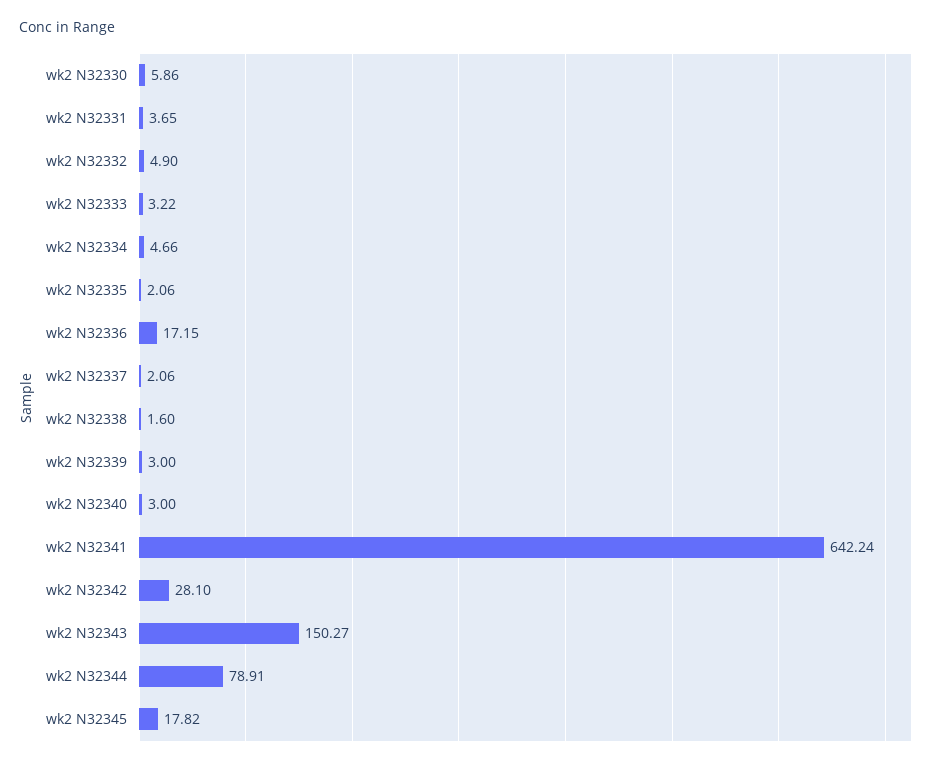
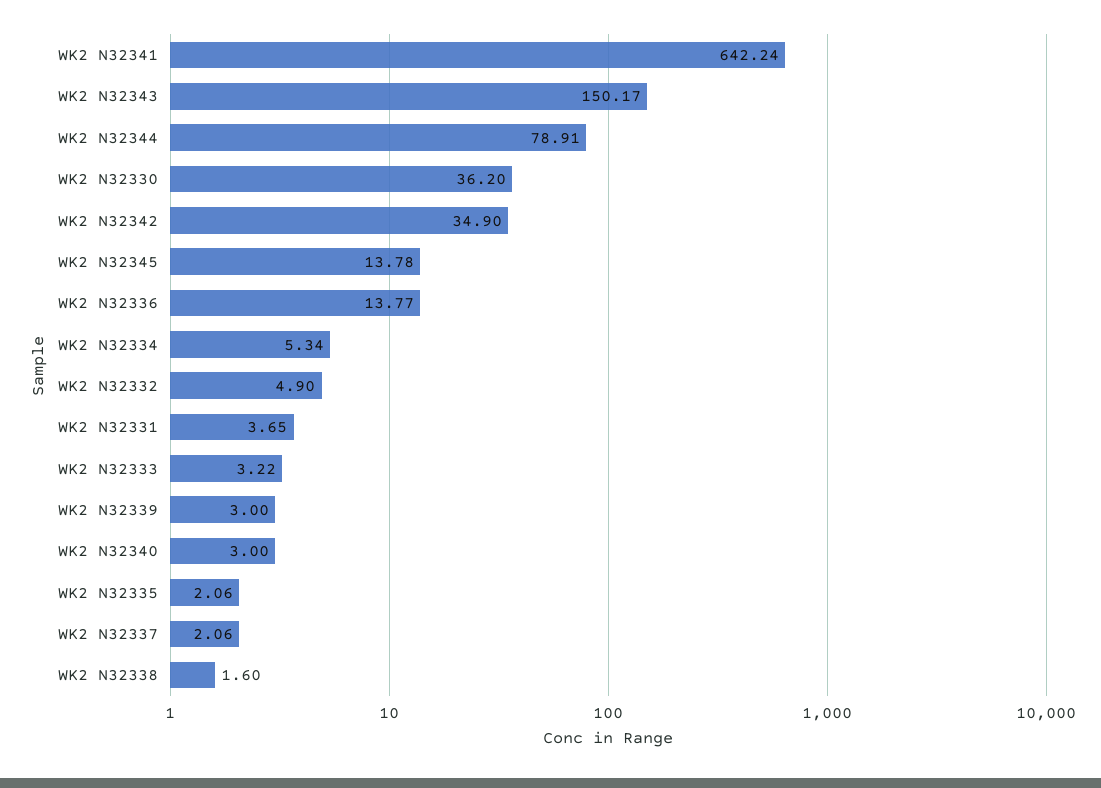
wk2 N32330: 5.86 -> 36.2
wk2 N32334: 4.66 -> 5.34
wk2 N32336: 17.15 -> 13.77
wk2 N32342: 28.1 -> 34.9
wk2 N32343: 150.27 -> 150.17
wk2 N32345: 17.82 -> 13.78

